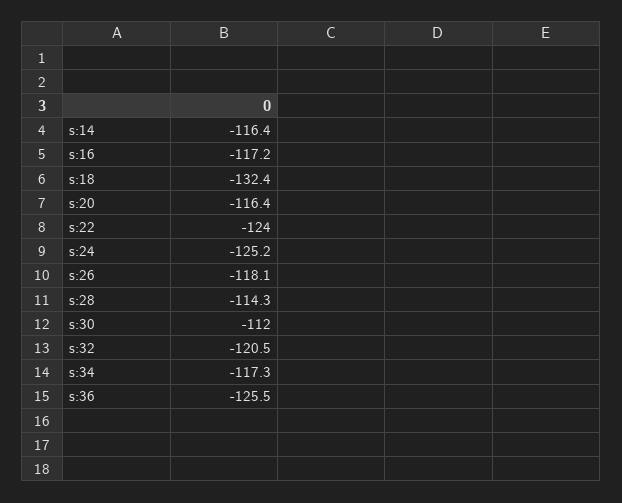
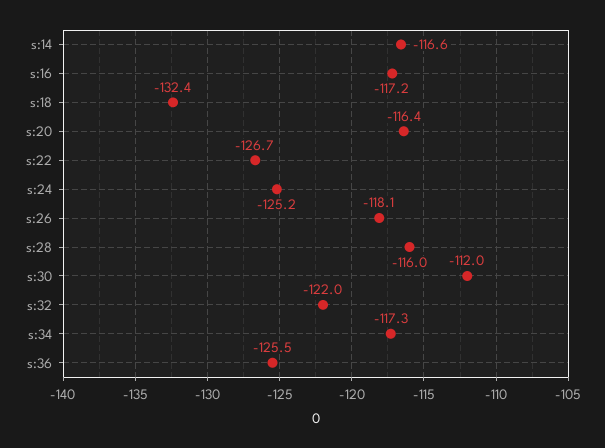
s:14: -116.4 -> -116.6
s:22: -124 -> -126.7
s:28: -114.3 -> -116
s:32: -120.5 -> -122

